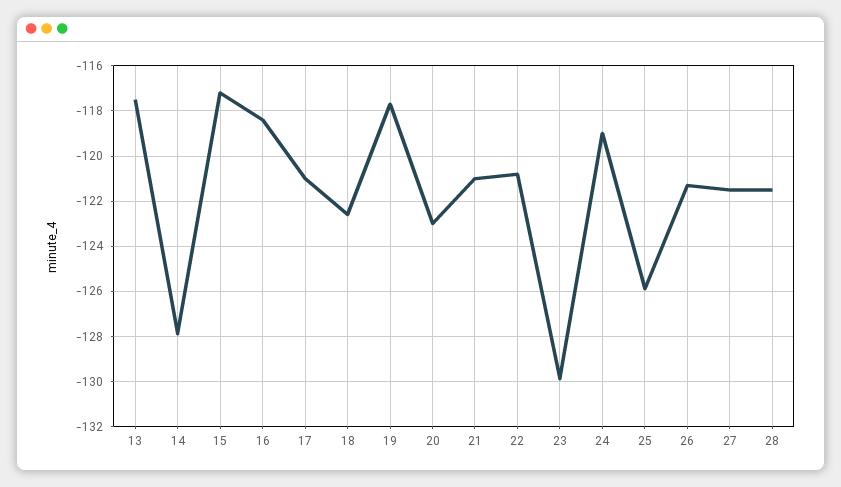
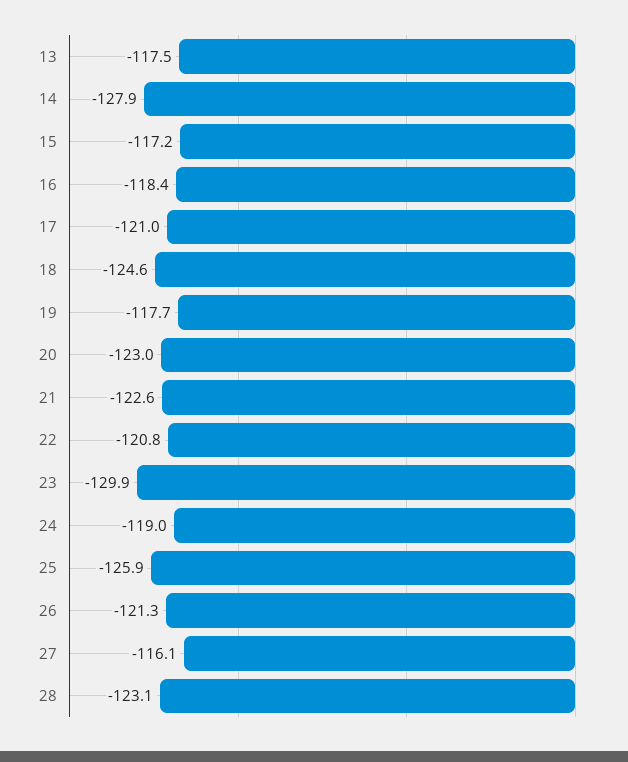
18: -122.5 -> -124.6
21: -121 -> -122.6
27: -121.5 -> -116.1
28: -121.5 -> -123.1

